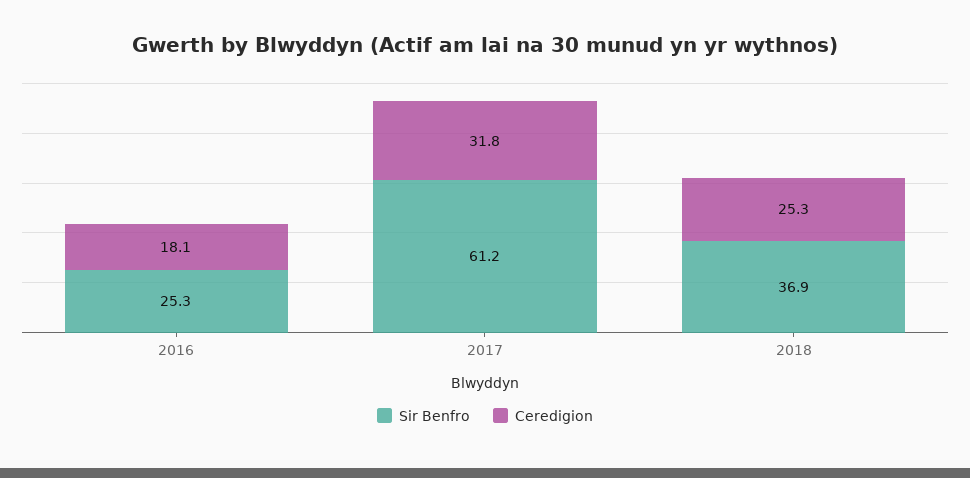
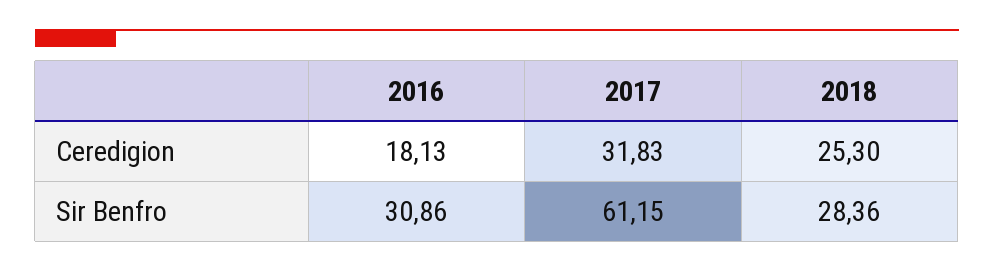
Sir Benfro, 2016: 25.3 -> 30.86
Sir Benfro, 2018: 36.9 -> 28.36

